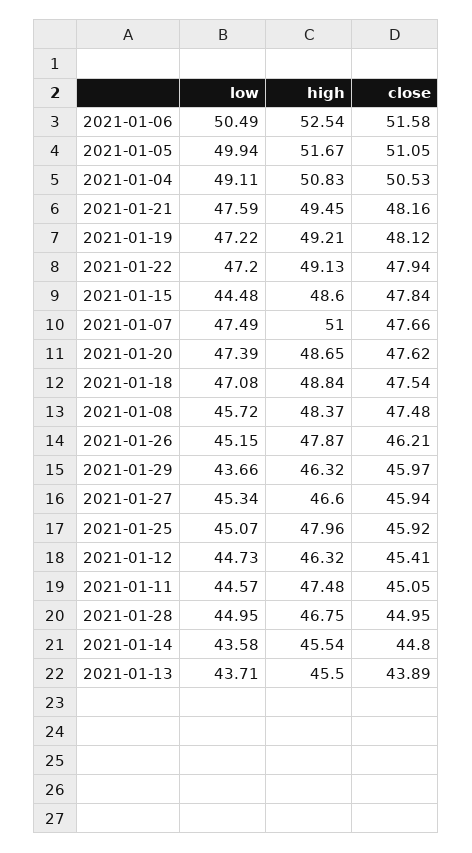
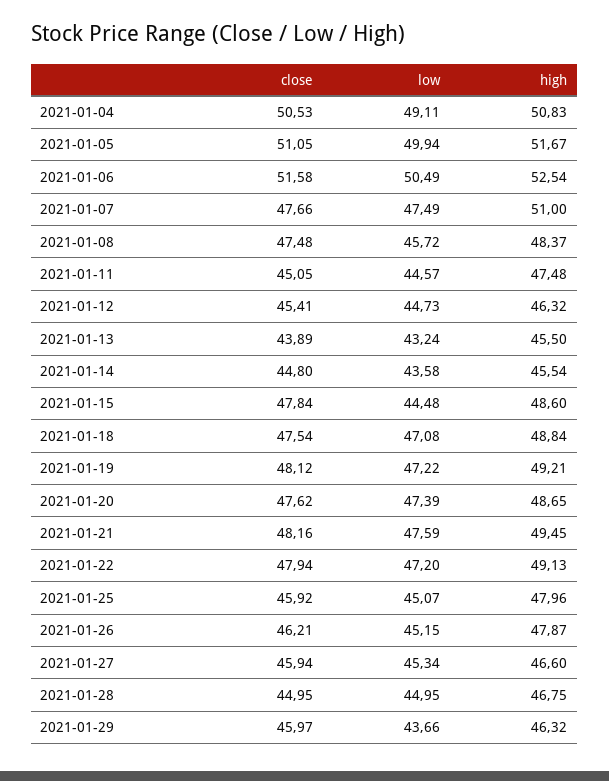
low, 2021-01-13: 43.71 -> 43.24

